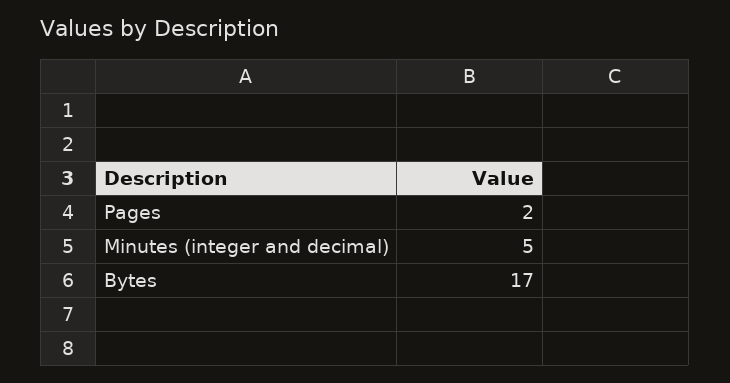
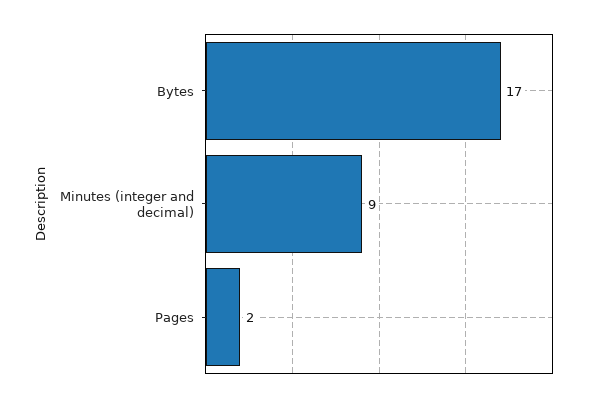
Minutes (integer and decimal): 5 -> 9

